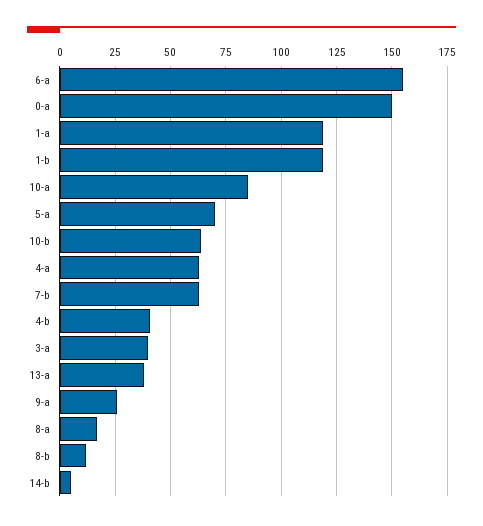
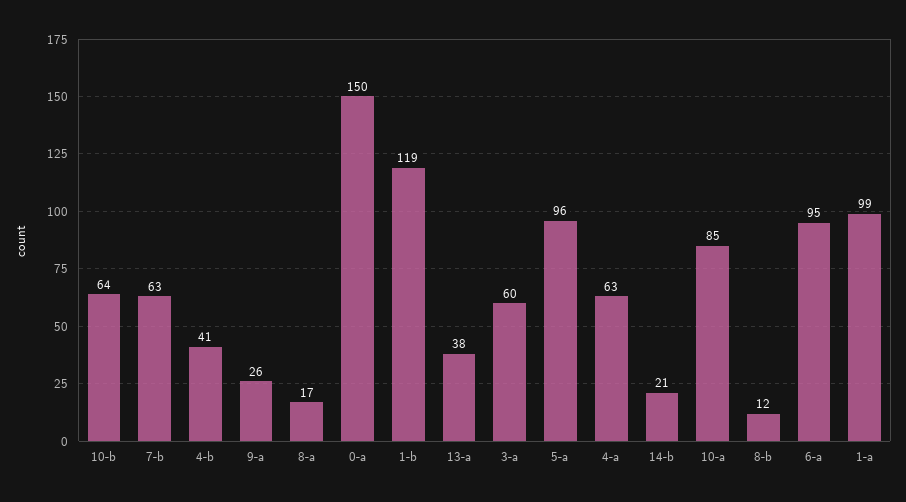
6-a: 155 -> 95
1-a: 120 -> 99
5-a: 70 -> 96
3-a: 40 -> 60
14-b: 5 -> 21

